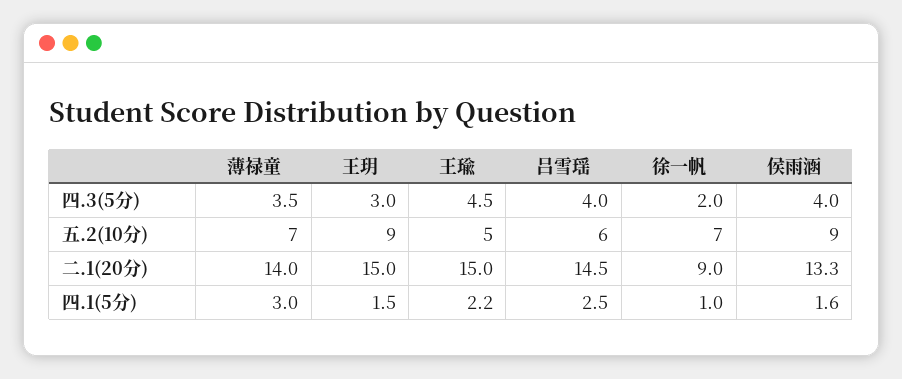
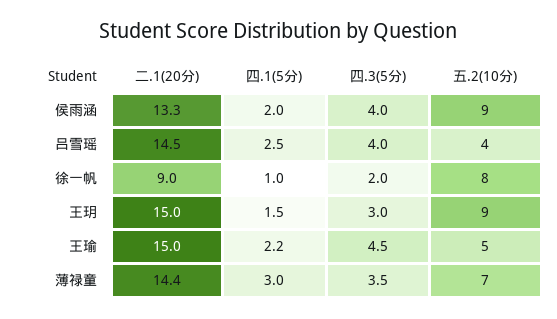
吕雪瑶, 五.2(10分): 6 -> 4
徐一帆, 五.2(10分): 7 -> 8
薄禄童, 二.1(20分): 14 -> 14.4
侯雨涵, 四.1(5分): 1.6 -> 2

